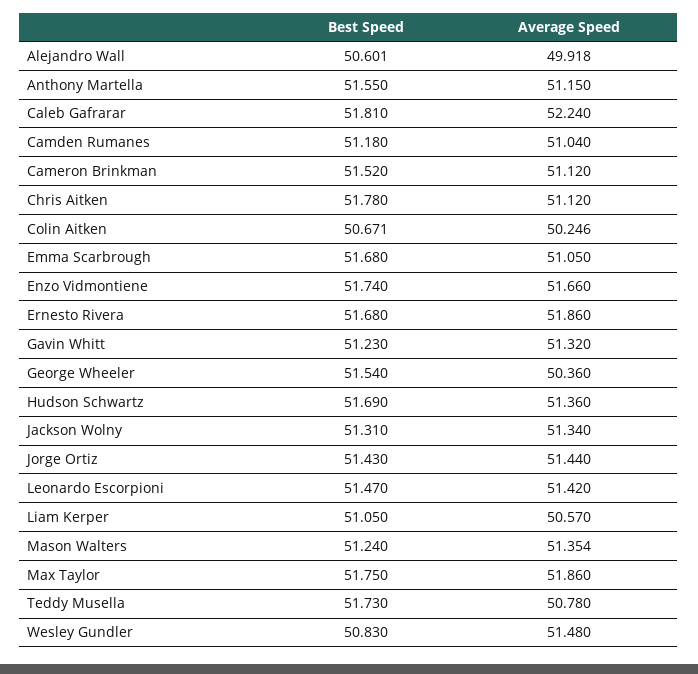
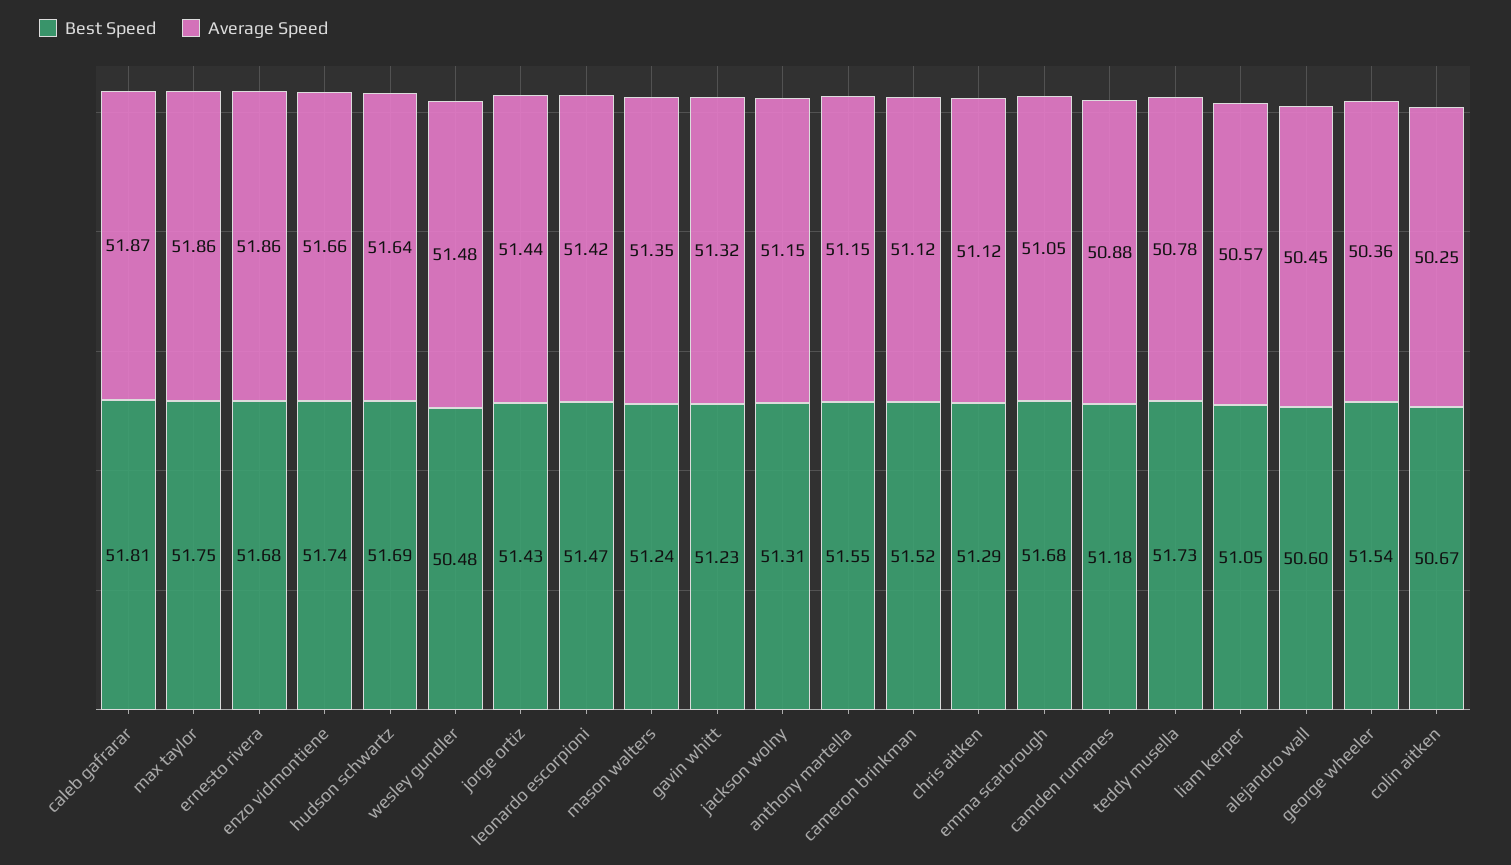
Average Speed, Alejandro Wall: 49.918 -> 50.45
Average Speed, Caleb Gafrarar: 52.24 -> 51.87
Average Speed, Camden Rumanes: 51.04 -> 50.88
Best Speed, Chris Aitken: 51.78 -> 51.29
Average Speed, Hudson Schwartz: 51.36 -> 51.64
Average Speed, Jackson Wolny: 51.34 -> 51.15
Best Speed, Wesley Gundler: 50.83 -> 50.48

